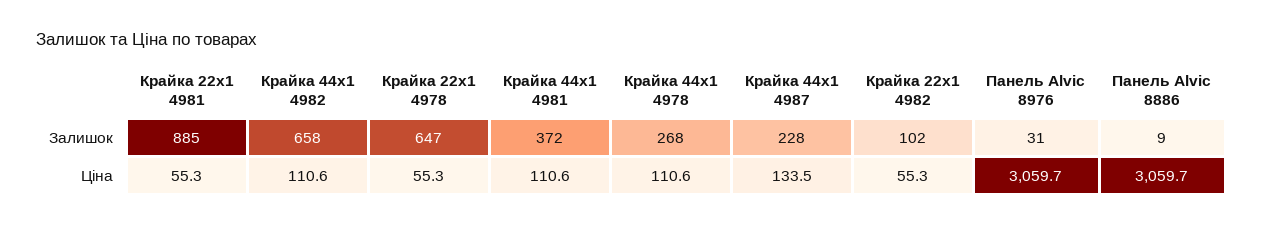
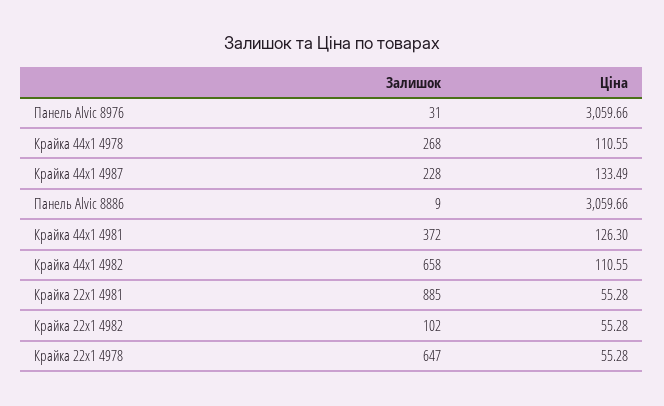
Крайка 44x1 4981, Ціна: 110.6 -> 126.3

